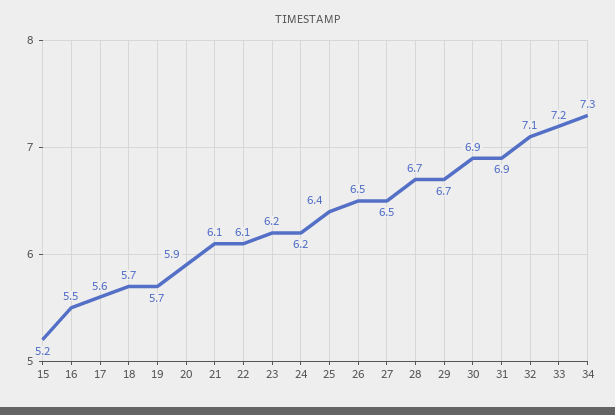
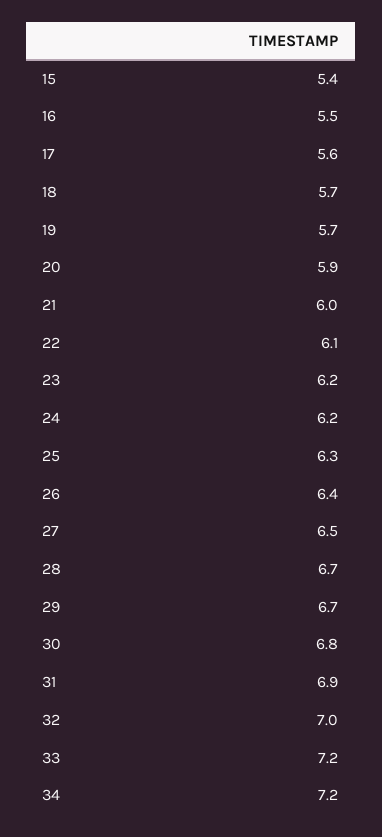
15: 5.2 -> 5.4
21: 6.1 -> 6
25: 6.4 -> 6.3
26: 6.5 -> 6.4
30: 6.9 -> 6.8
32: 7.1 -> 7
34: 7.3 -> 7.2

